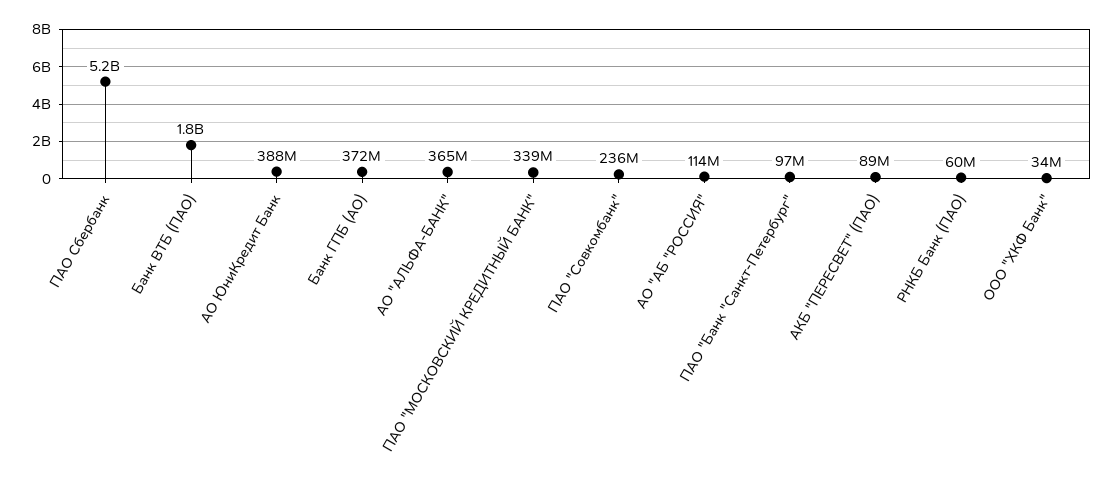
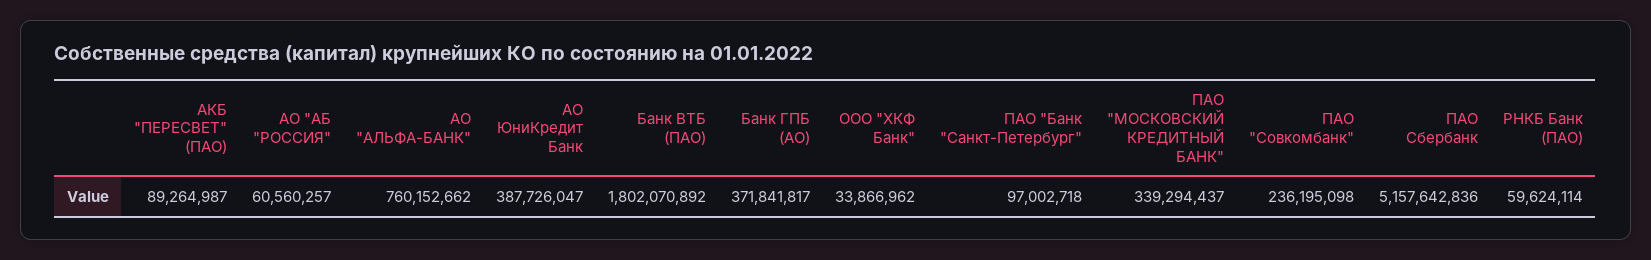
АО "АЛЬФА-БАНК": 365000000 -> 760152662
АО "АБ "РОССИЯ": 114000000 -> 60560257

